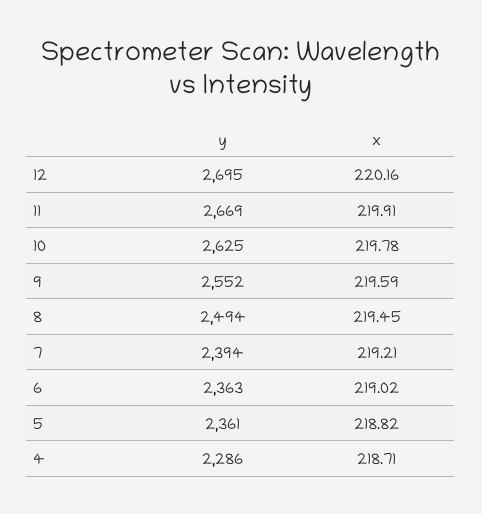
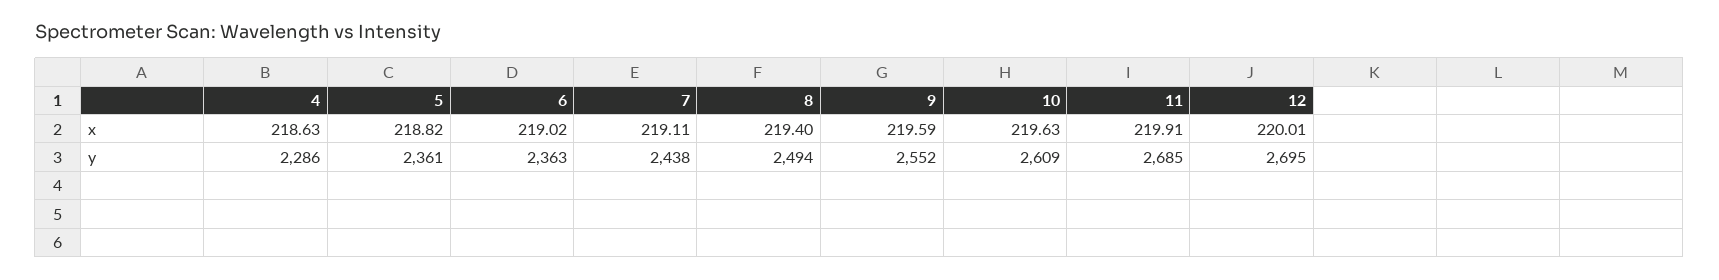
x, 12: 220.16 -> 220.01
y, 11: 2669 -> 2685
y, 10: 2625 -> 2609
x, 10: 219.78 -> 219.63
x, 8: 219.45 -> 219.4
y, 7: 2394 -> 2438
x, 7: 219.21 -> 219.11
x, 4: 218.71 -> 218.63

